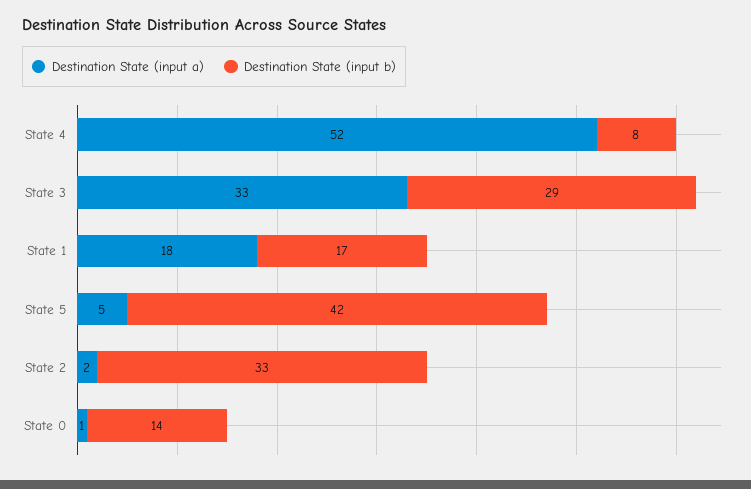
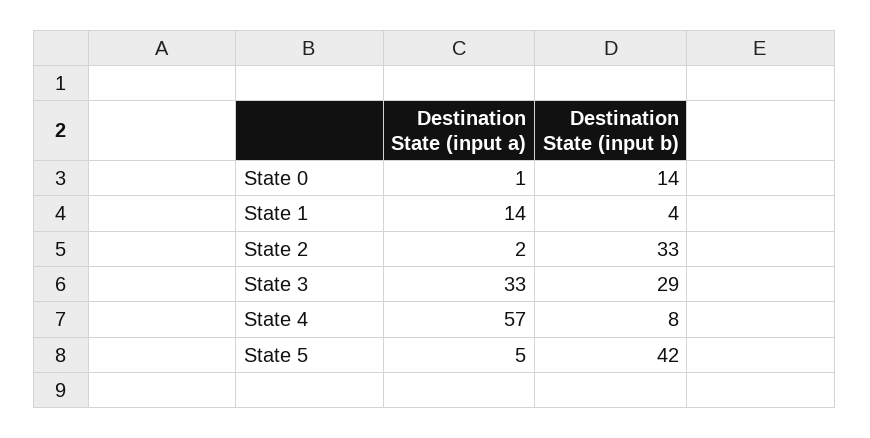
Destination State (input a), State 4: 52 -> 57
Destination State (input a), State 1: 18 -> 14
Destination State (input b), State 1: 17 -> 4

